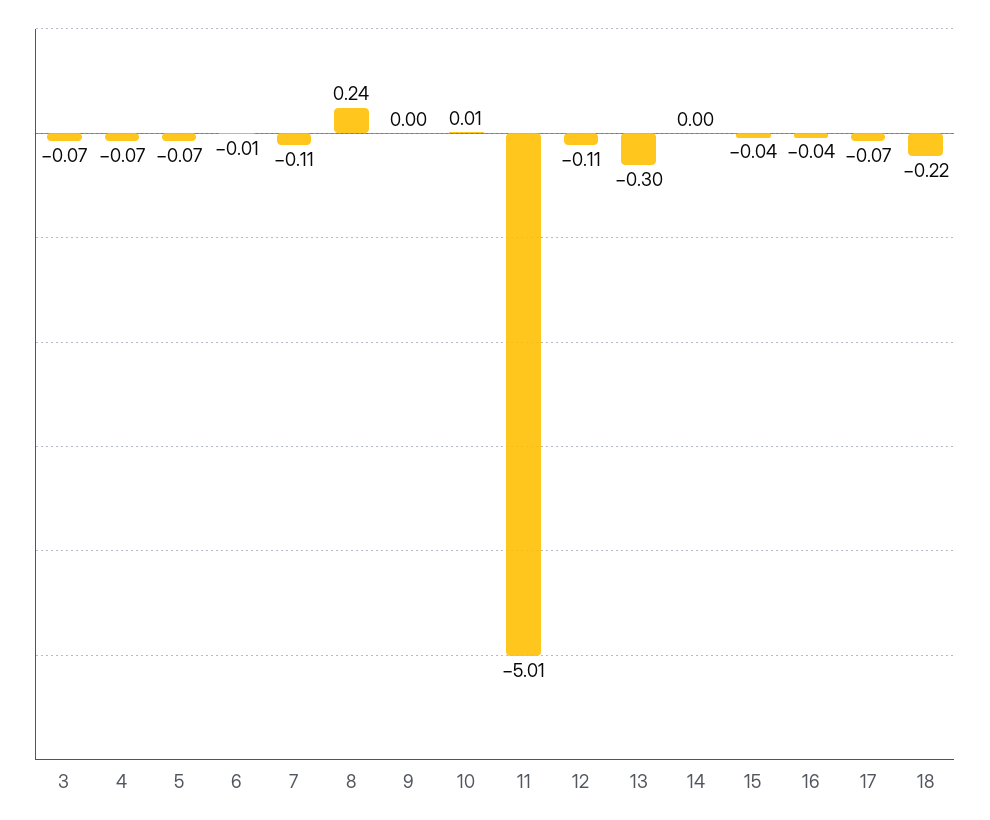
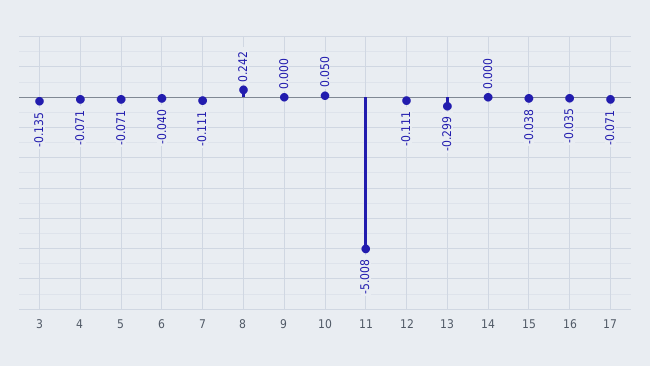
3: -0.07 -> -0.135
6: -0.01 -> -0.04
10: 0.01 -> 0.05
18: -0.22 -> none

